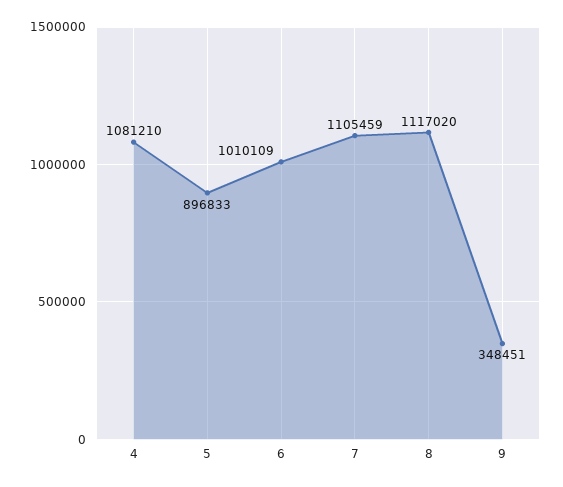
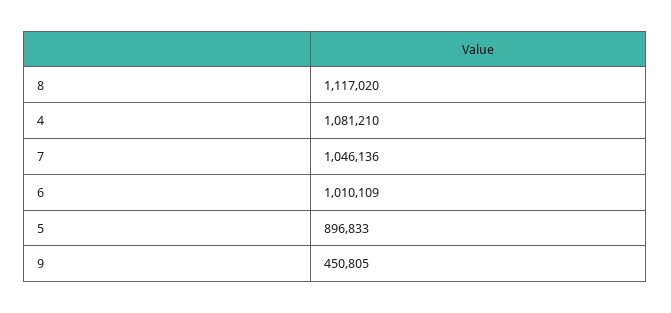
7: 1105459 -> 1046136
9: 348451 -> 450805

